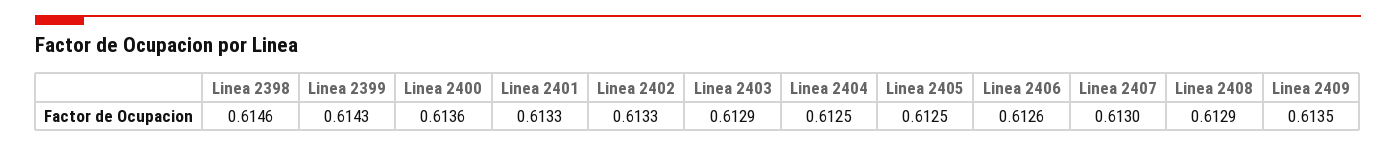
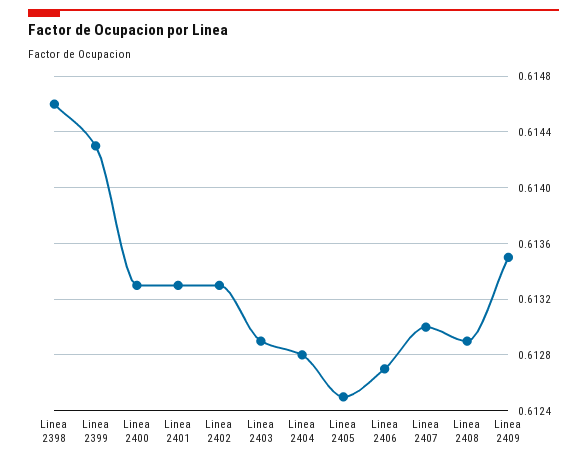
Linea 2400: 0.6136 -> 0.6133
Linea 2404: 0.6125 -> 0.6128
Linea 2406: 0.6126 -> 0.6127

